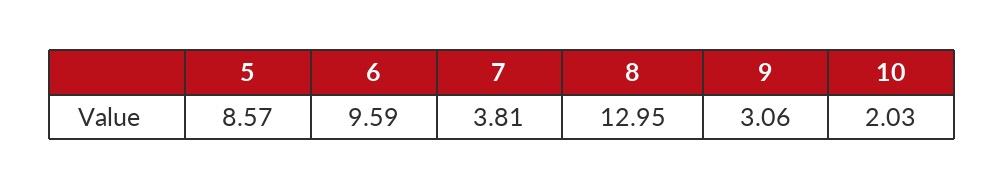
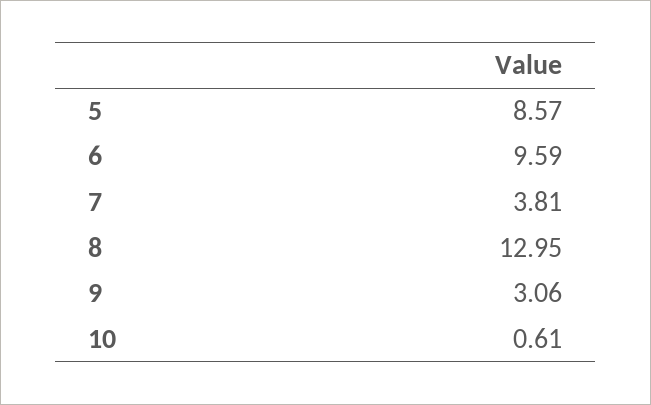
10: 2.03 -> 0.61

